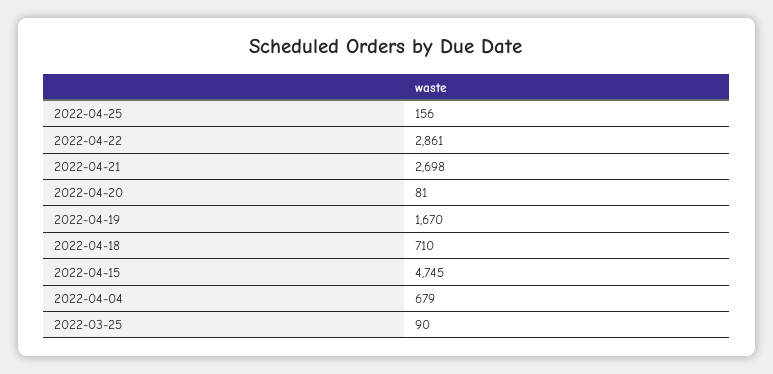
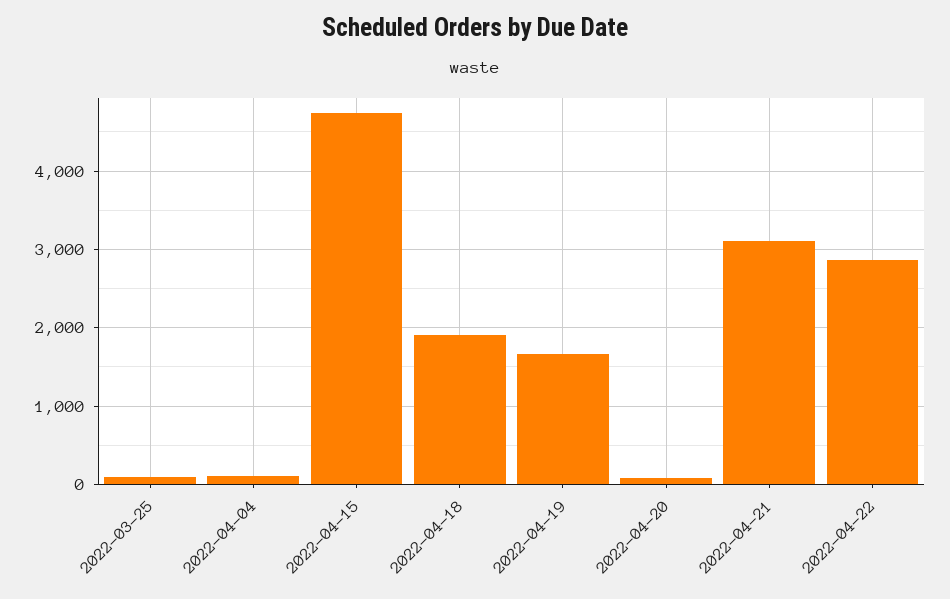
2022-04-25: 156 -> none
2022-04-21: 2698 -> 3100
2022-04-18: 710 -> 1900
2022-04-04: 679 -> 100

